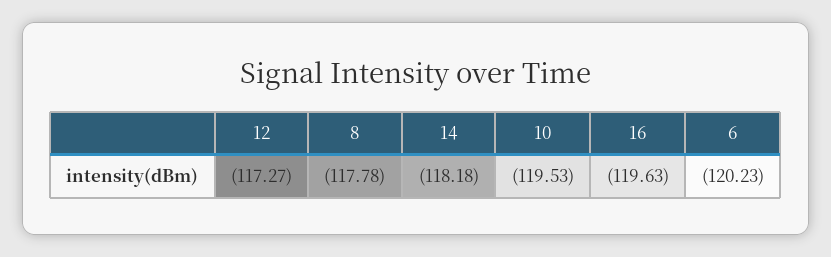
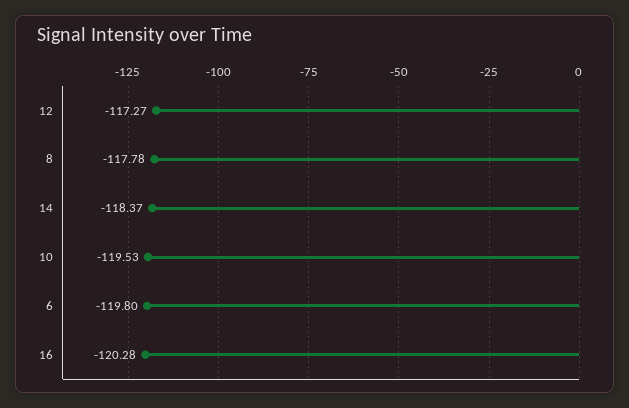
14: -118.18 -> -118.37
16: -119.63 -> -120.28
6: -120.23 -> -119.8

